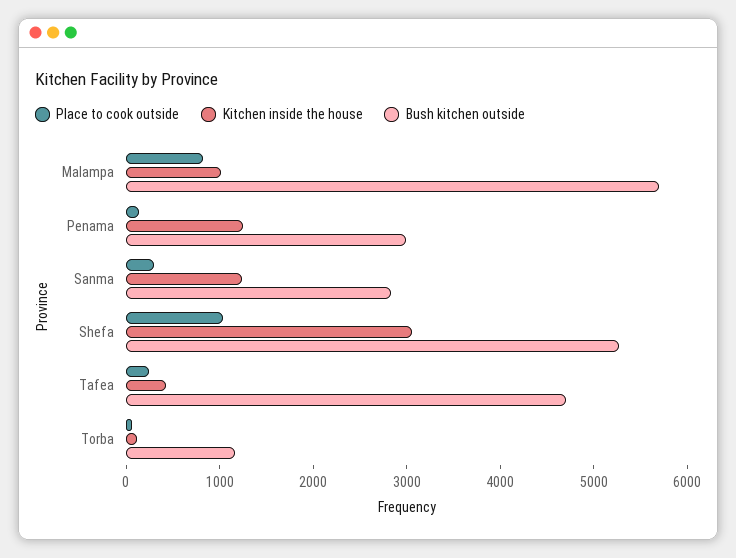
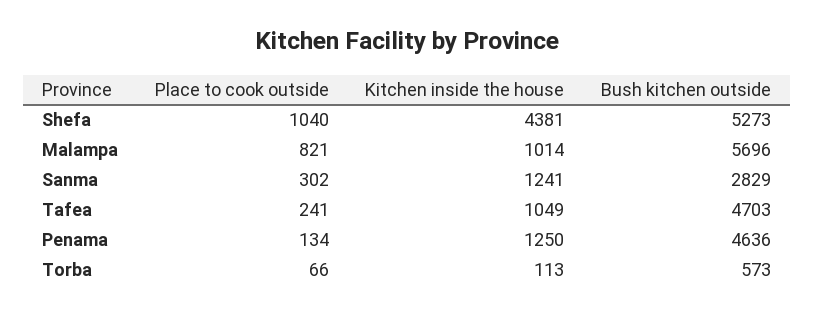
Bush kitchen outside, Penama: 3000 -> 4636
Kitchen inside the house, Shefa: 3000 -> 4381
Kitchen inside the house, Tafea: 400 -> 1049
Bush kitchen outside, Torba: 1200 -> 573

